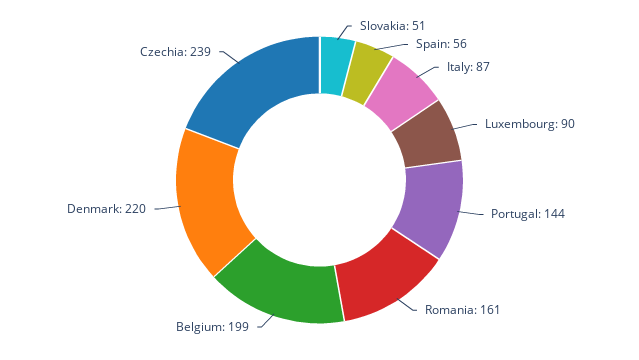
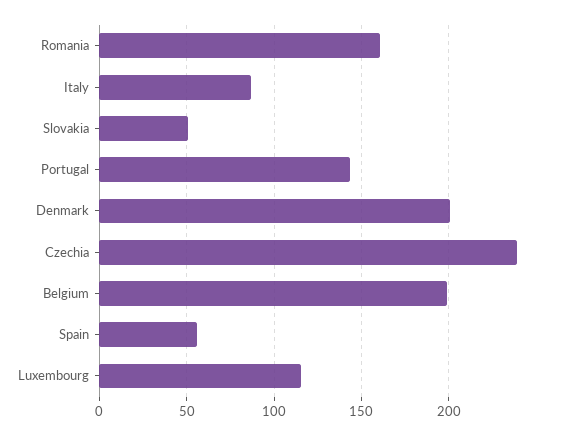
Luxembourg: 90 -> 115
Denmark: 220 -> 200

